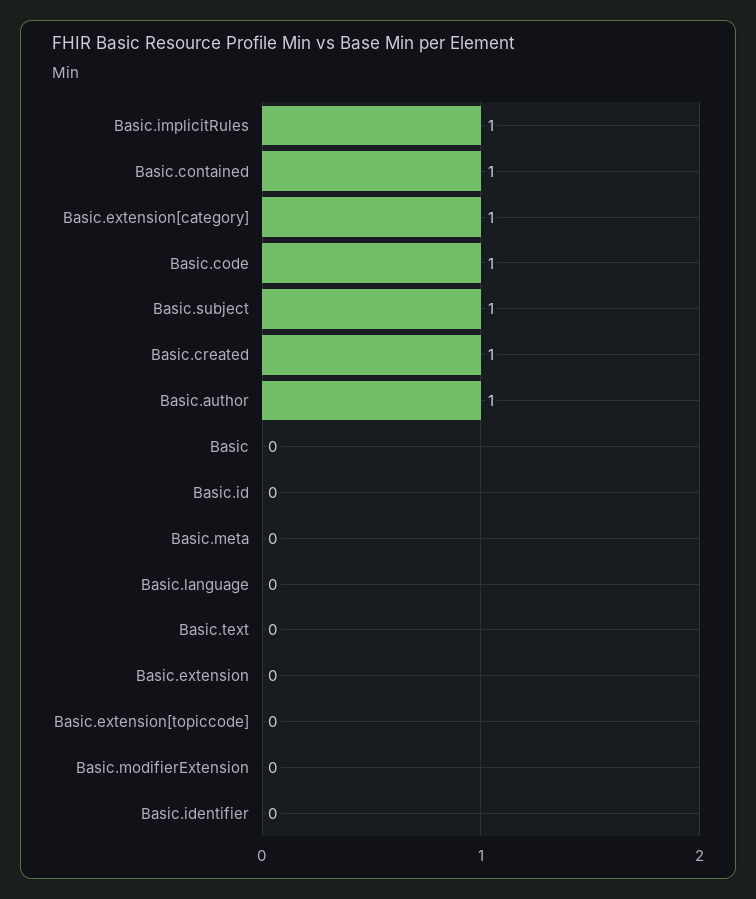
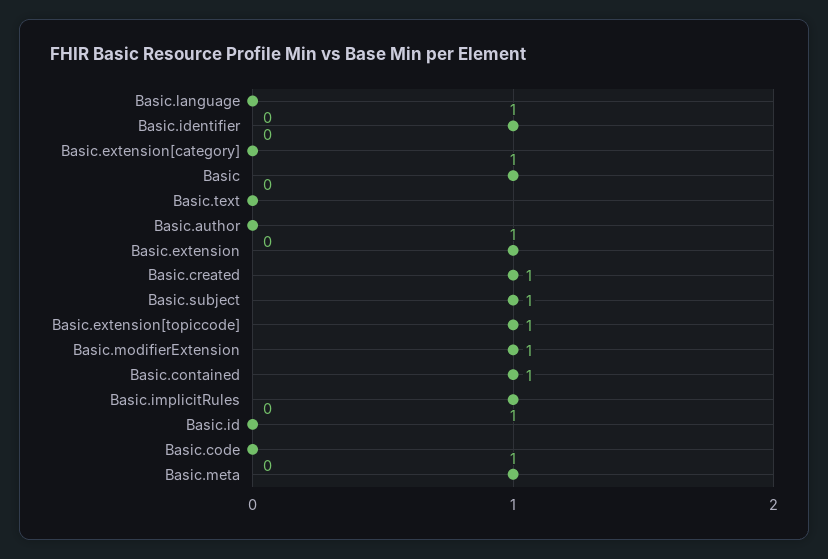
Basic.extension[category]: 1 -> 0
Basic.code: 1 -> 0
Basic.author: 1 -> 0
Basic: 0 -> 1
Basic.meta: 0 -> 1
Basic.extension: 0 -> 1
Basic.extension[topiccode]: 0 -> 1
Basic.modifierExtension: 0 -> 1
Basic.identifier: 0 -> 1

